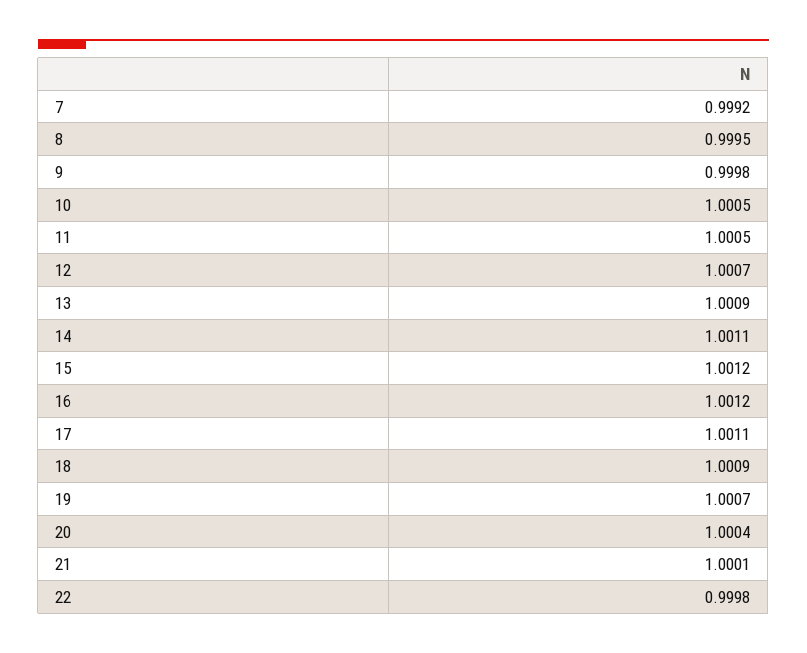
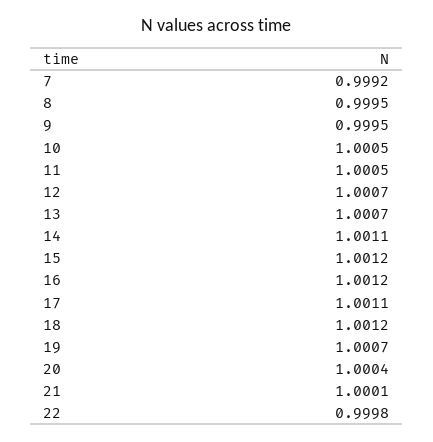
9: 0.9998 -> 0.9995
13: 1.0009 -> 1.0007
18: 1.0009 -> 1.0012

